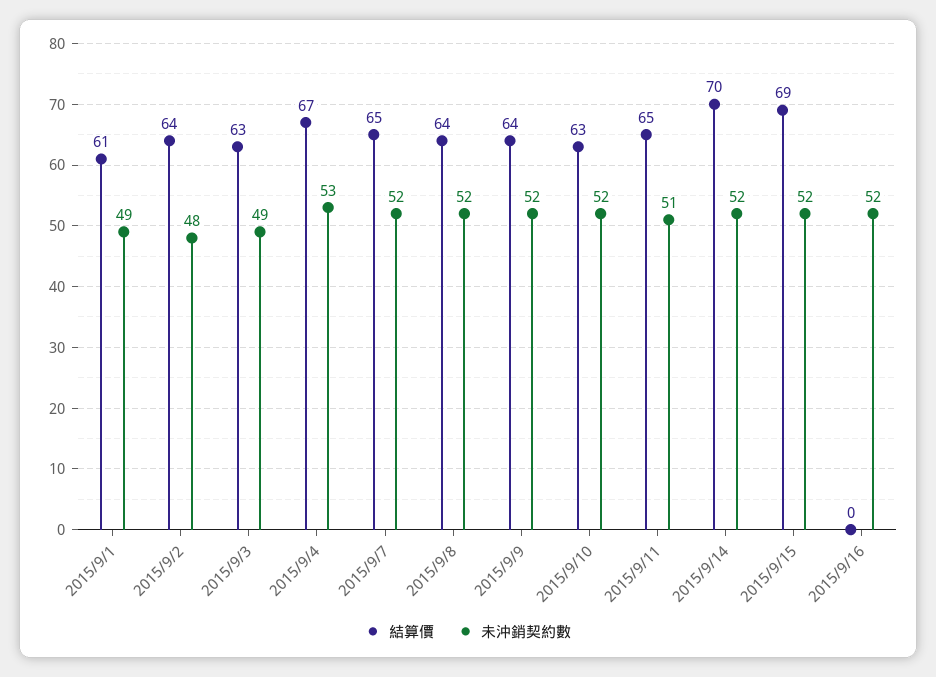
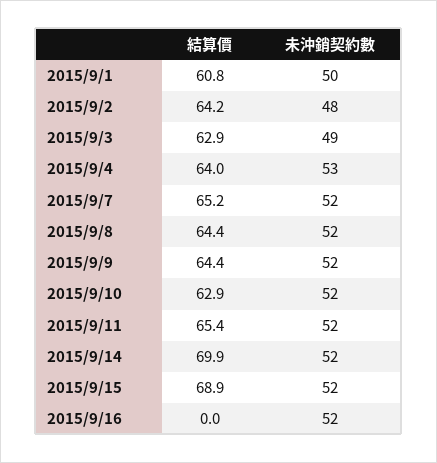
未沖銷契約數, 2015/9/1: 49 -> 50
結算價, 2015/9/4: 67 -> 64
未沖銷契約數, 2015/9/11: 51 -> 52

